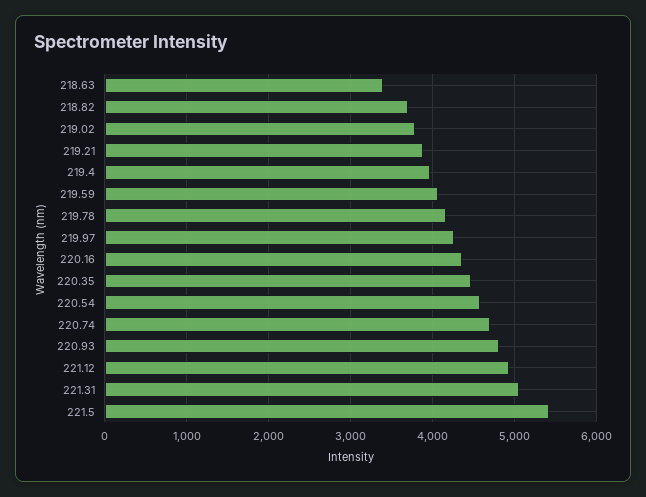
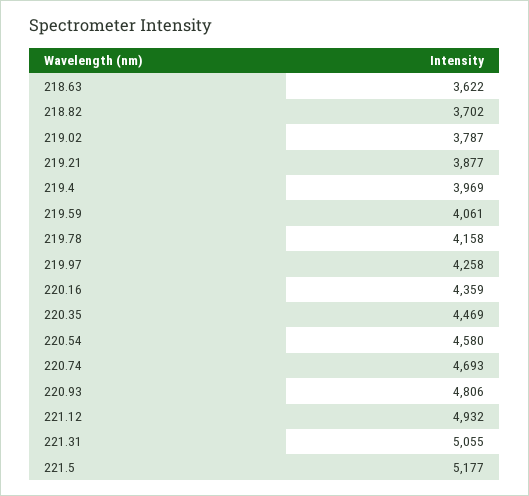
218.63: 3400 -> 3622
221.5: 5400 -> 5177

